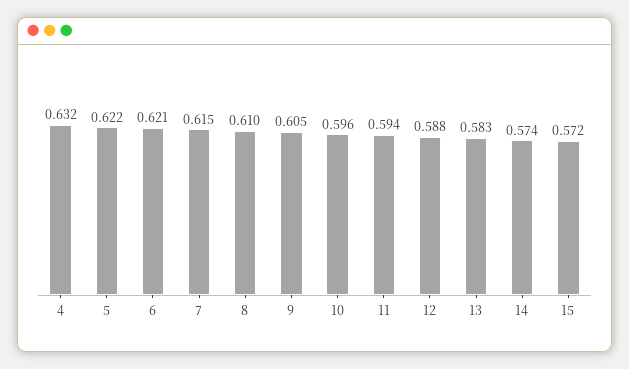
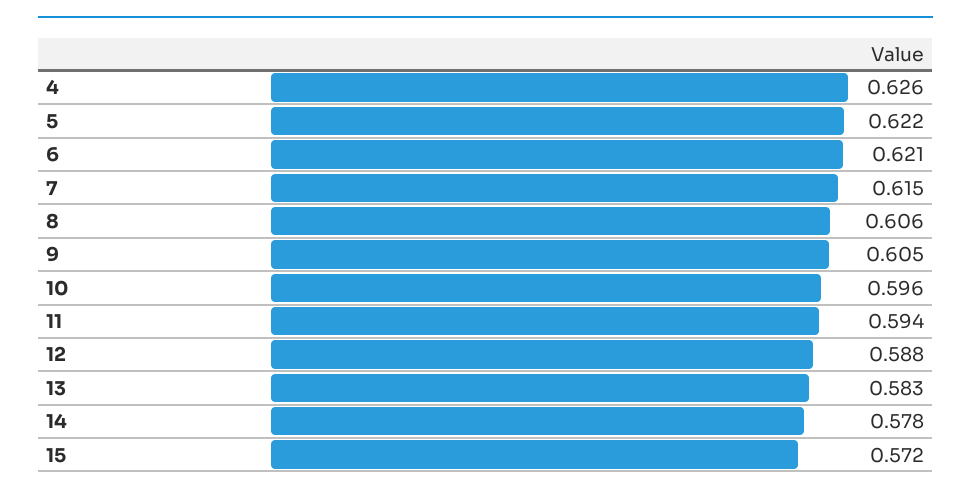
4: 0.632 -> 0.626
8: 0.61 -> 0.606
14: 0.574 -> 0.578

